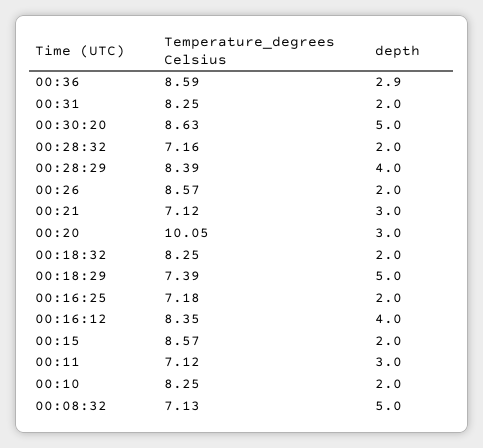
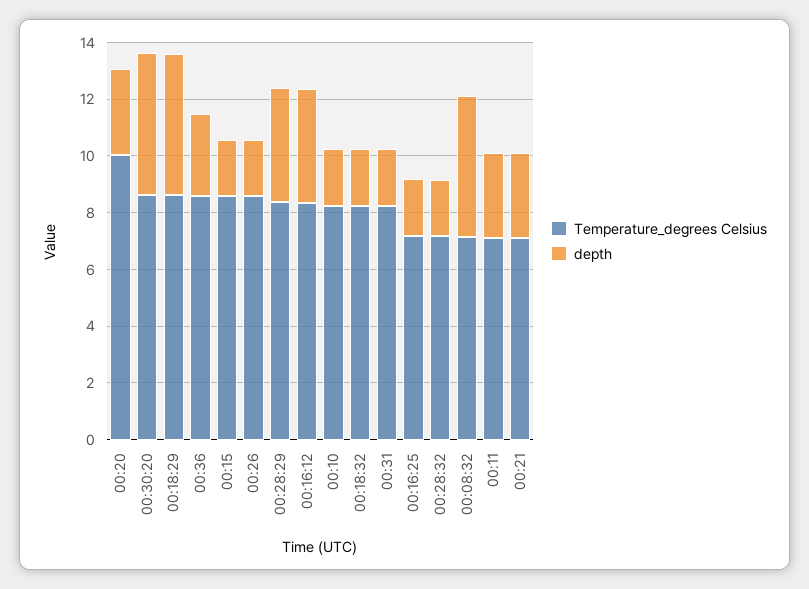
Temperature_degrees Celsius, 00:18:29: 7.39 -> 8.5

